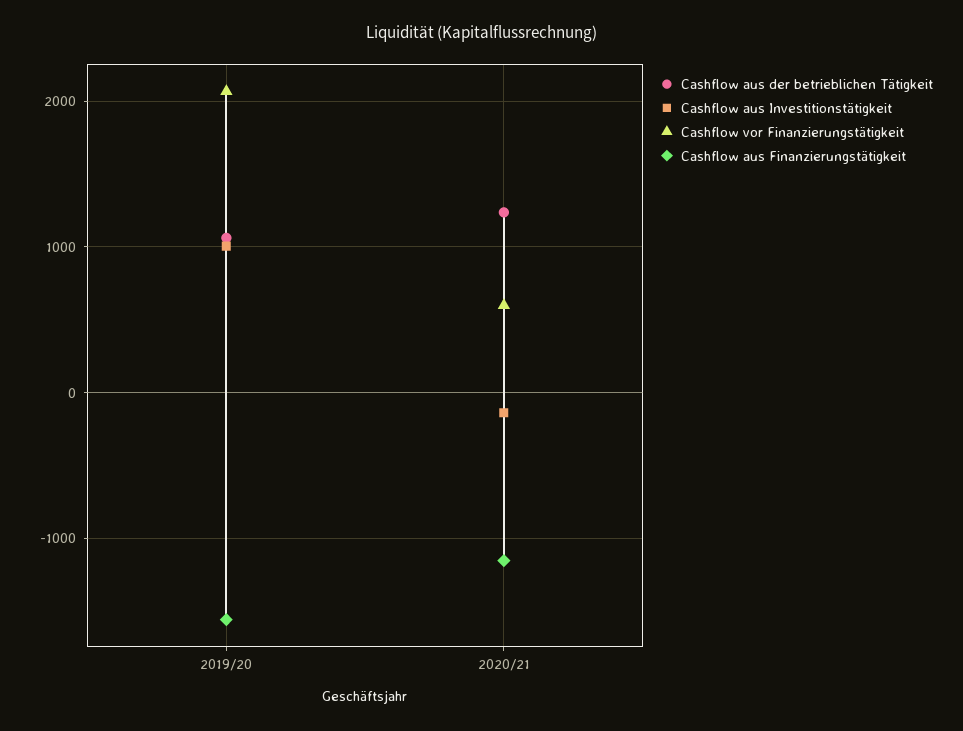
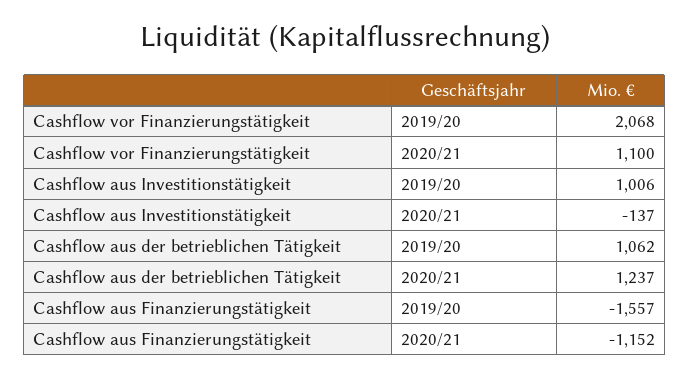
Cashflow vor Finanzierungstätigkeit, 2020/21: 600 -> 1100

